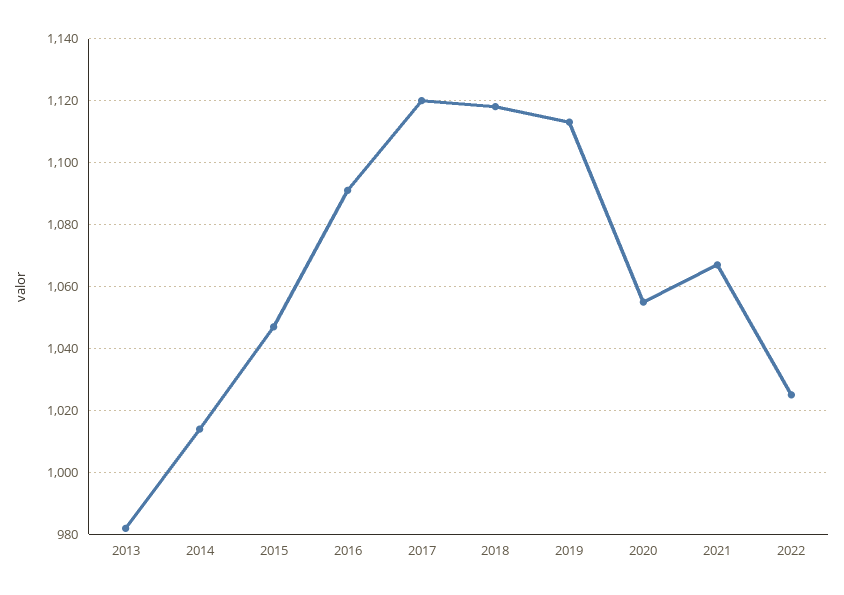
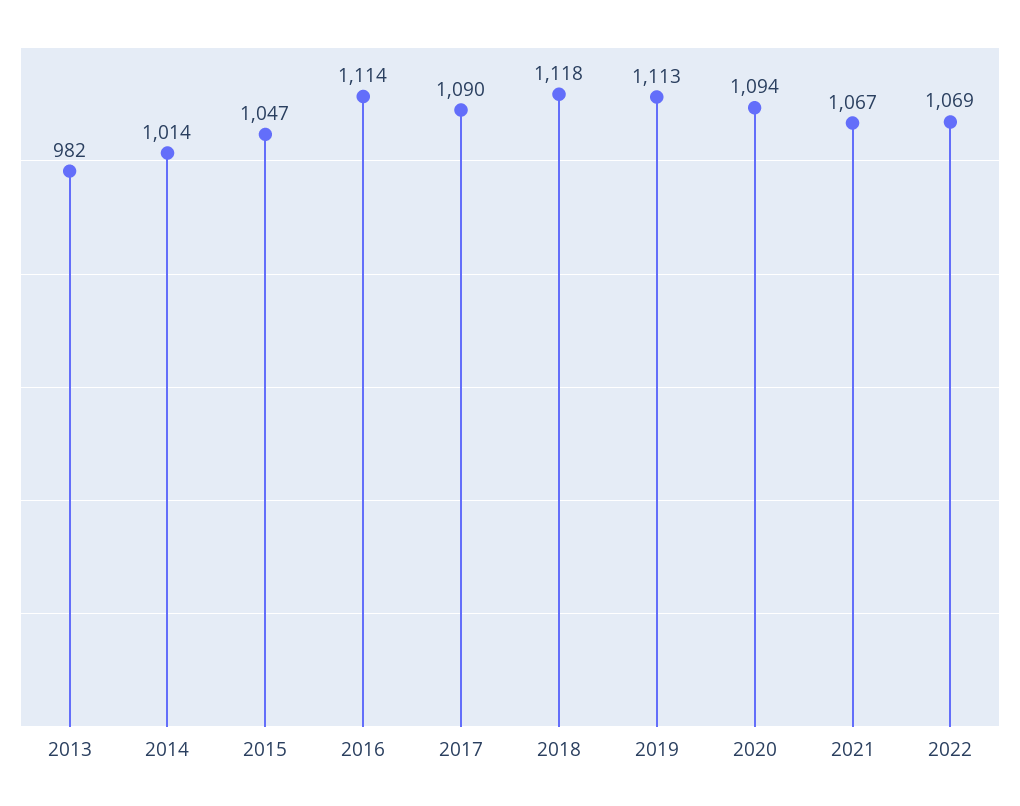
2016: 1090 -> 1114
2017: 1120 -> 1090
2020: 1055 -> 1094
2022: 1025 -> 1069

